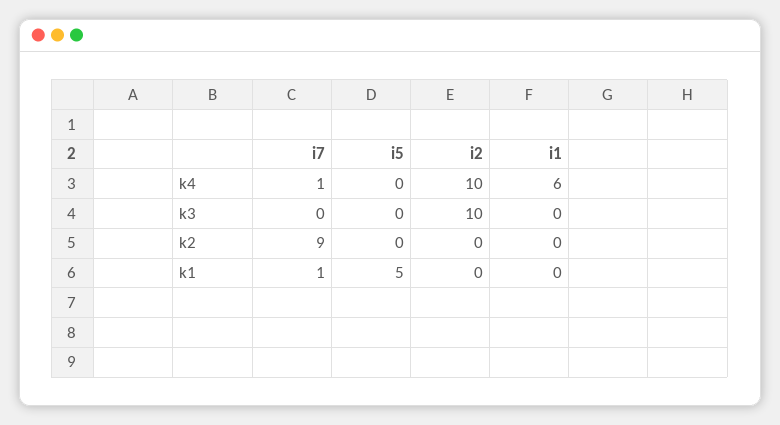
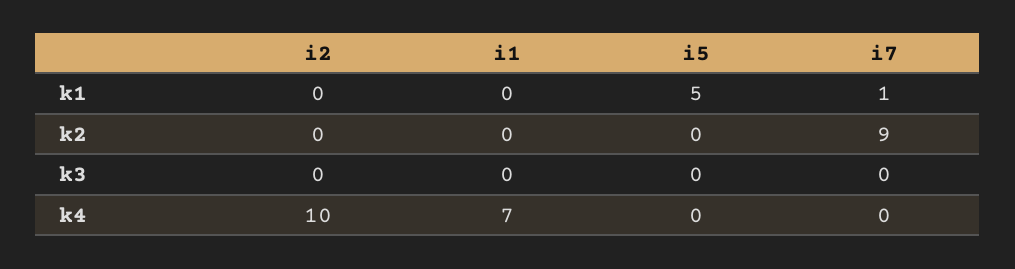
i7, k4: 1 -> 0
i1, k4: 6 -> 7
i2, k3: 10 -> 0

